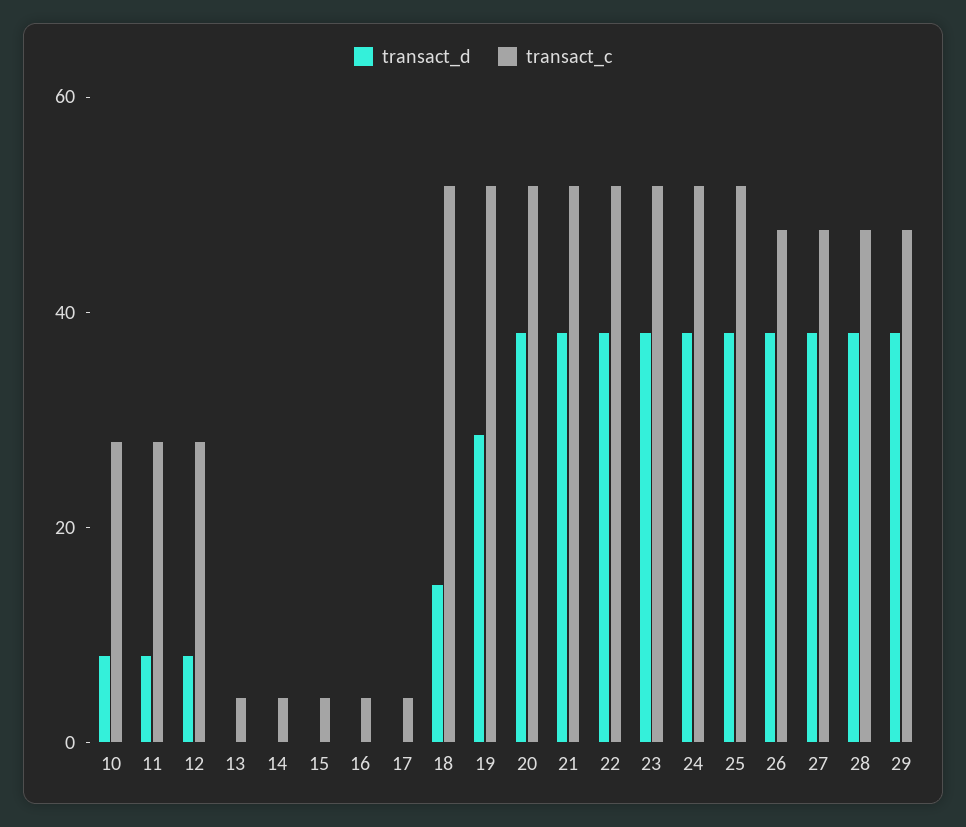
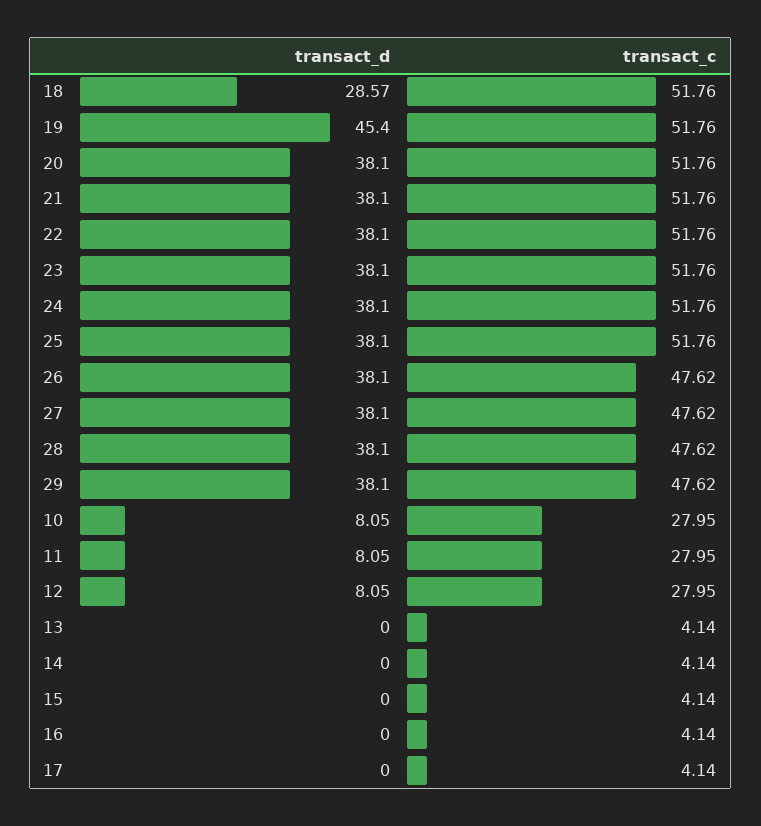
transact_d, 18: 15 -> 28.57
transact_d, 19: 30 -> 45.4

